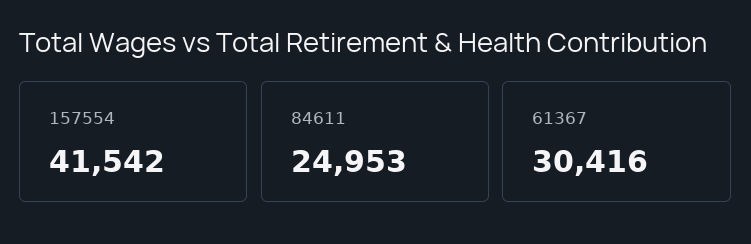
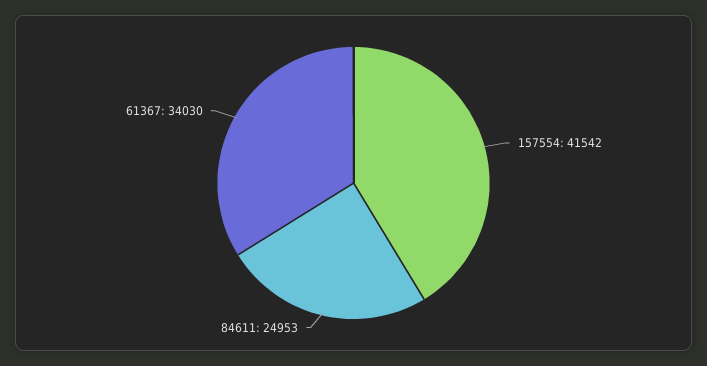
61367: 30416 -> 34030

